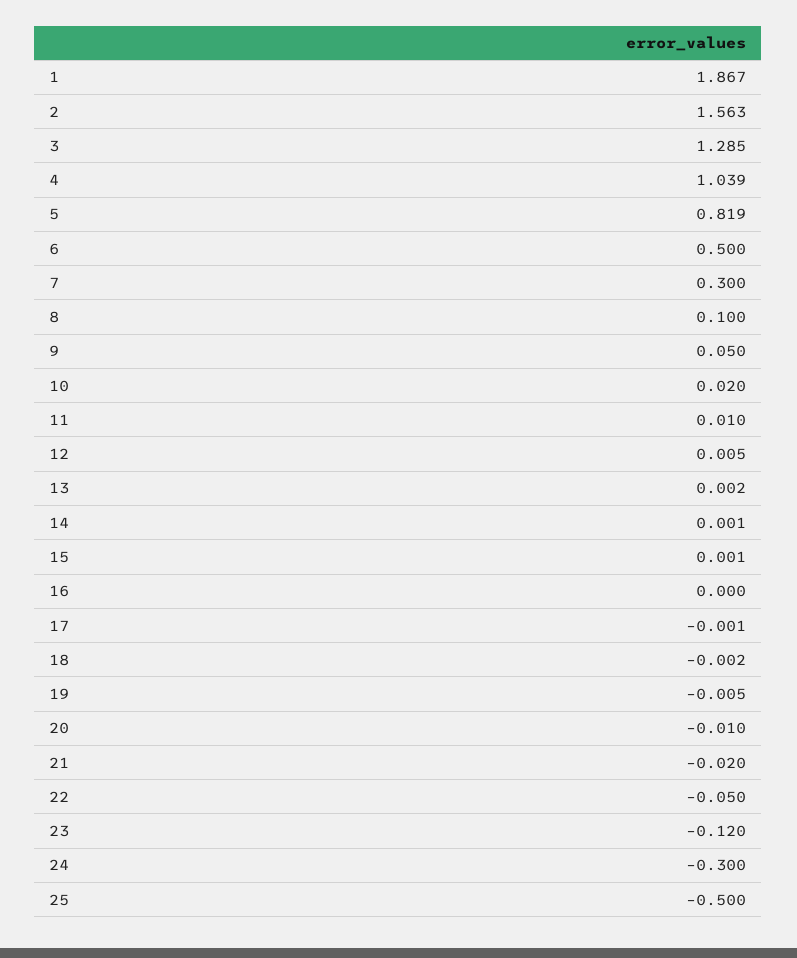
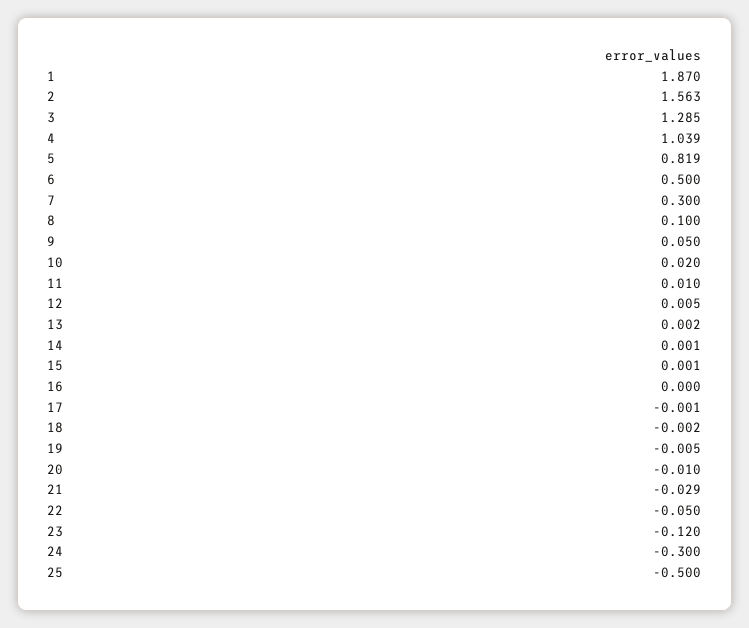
1: 1.867 -> 1.87
21: -0.02 -> -0.029

